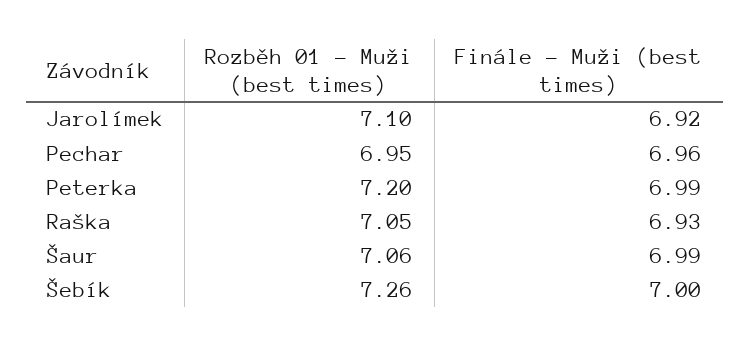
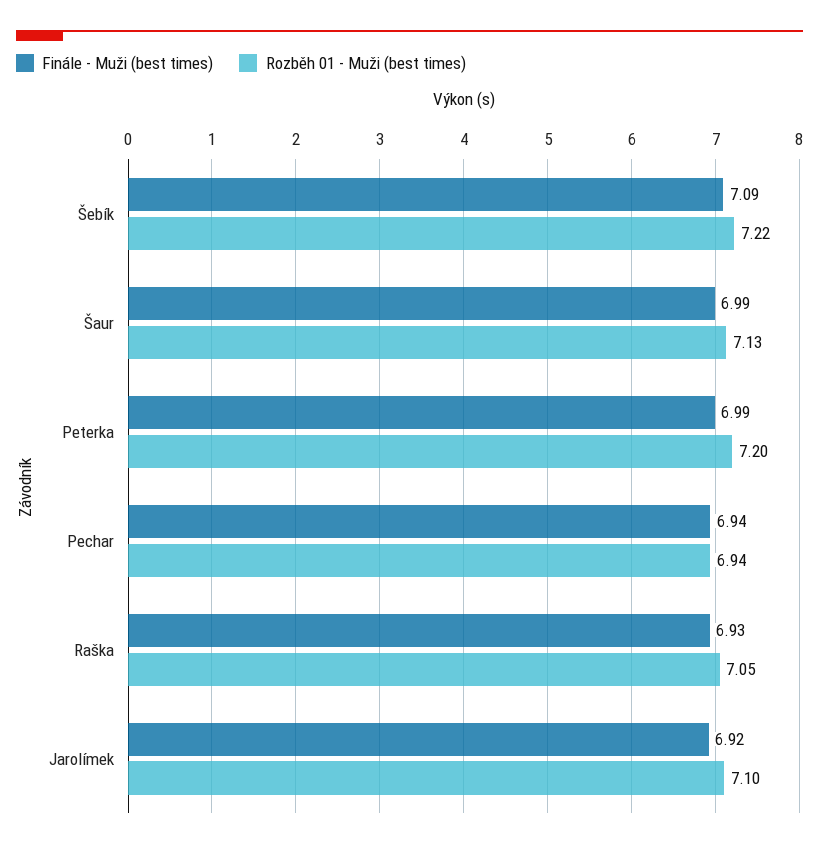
Rozběh 01 - Muži (best times), Pechar: 6.95 -> 6.94
Finále - Muži (best times), Pechar: 6.96 -> 6.94
Rozběh 01 - Muži (best times), Šaur: 7.06 -> 7.13
Rozběh 01 - Muži (best times), Šebík: 7.26 -> 7.22
Finále - Muži (best times), Šebík: 7 -> 7.09

